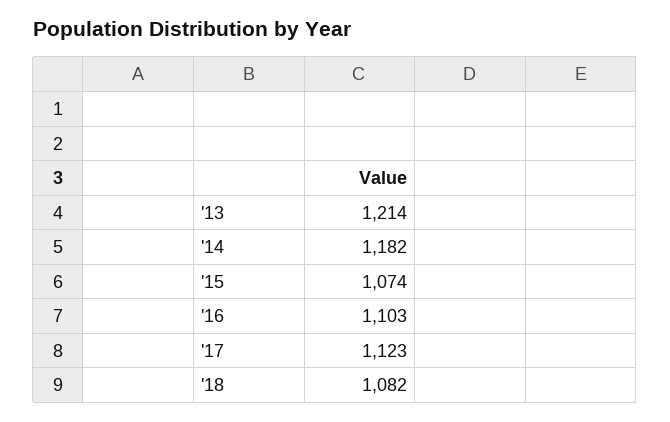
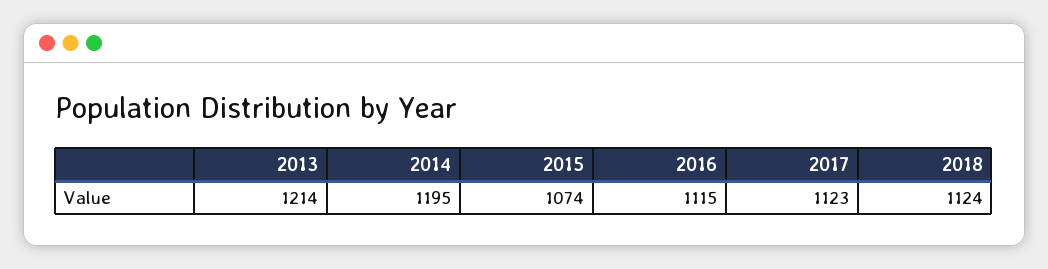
'14: 1182 -> 1195
'16: 1103 -> 1115
'18: 1082 -> 1124

